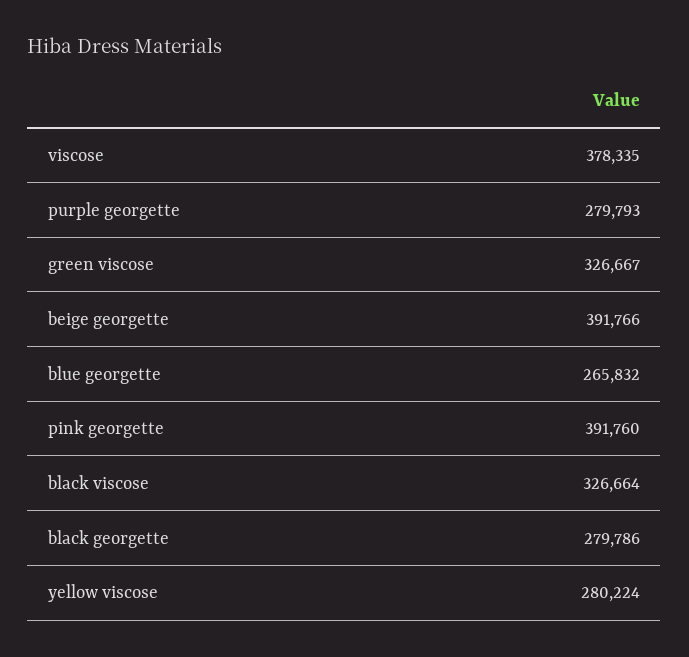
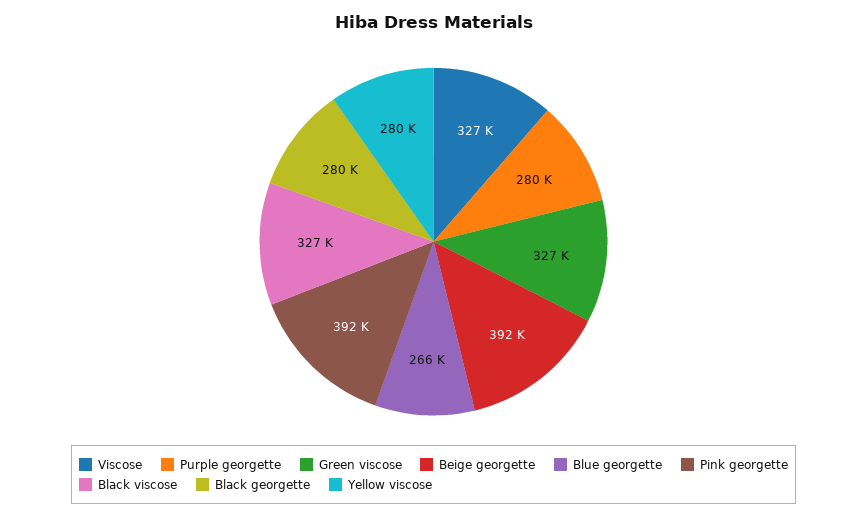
viscose: 378335 -> 327000

